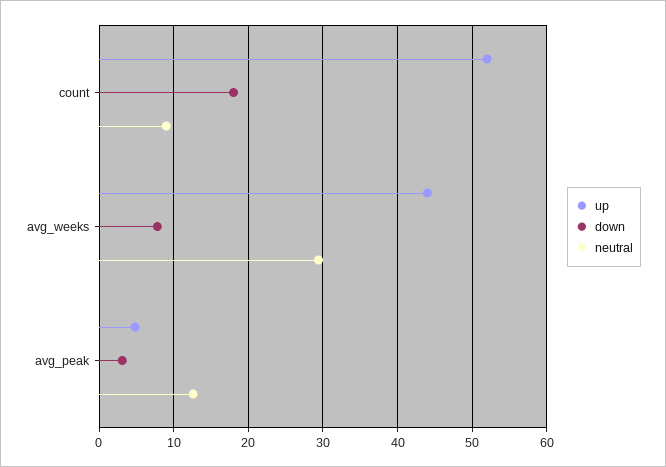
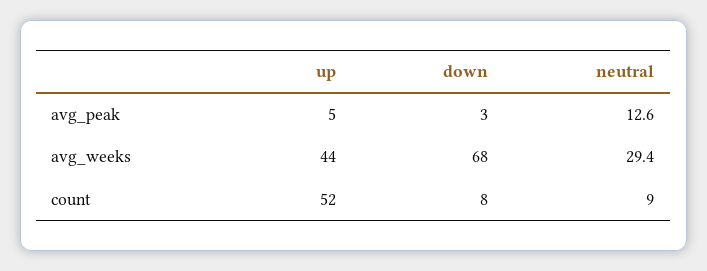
down, count: 18 -> 8
down, avg_weeks: 8 -> 68

